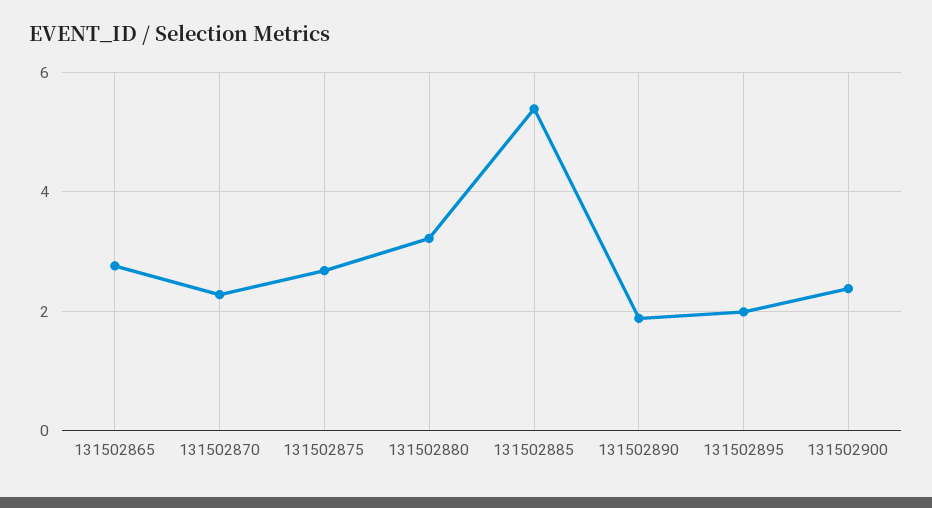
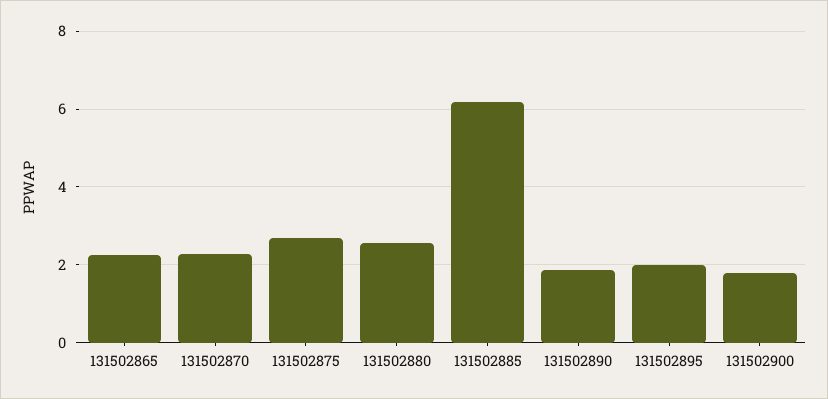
131502865: 2.8 -> 2.2
131502880: 3.2 -> 2.6
131502885: 5.4 -> 6.2
131502900: 2.4 -> 1.8

